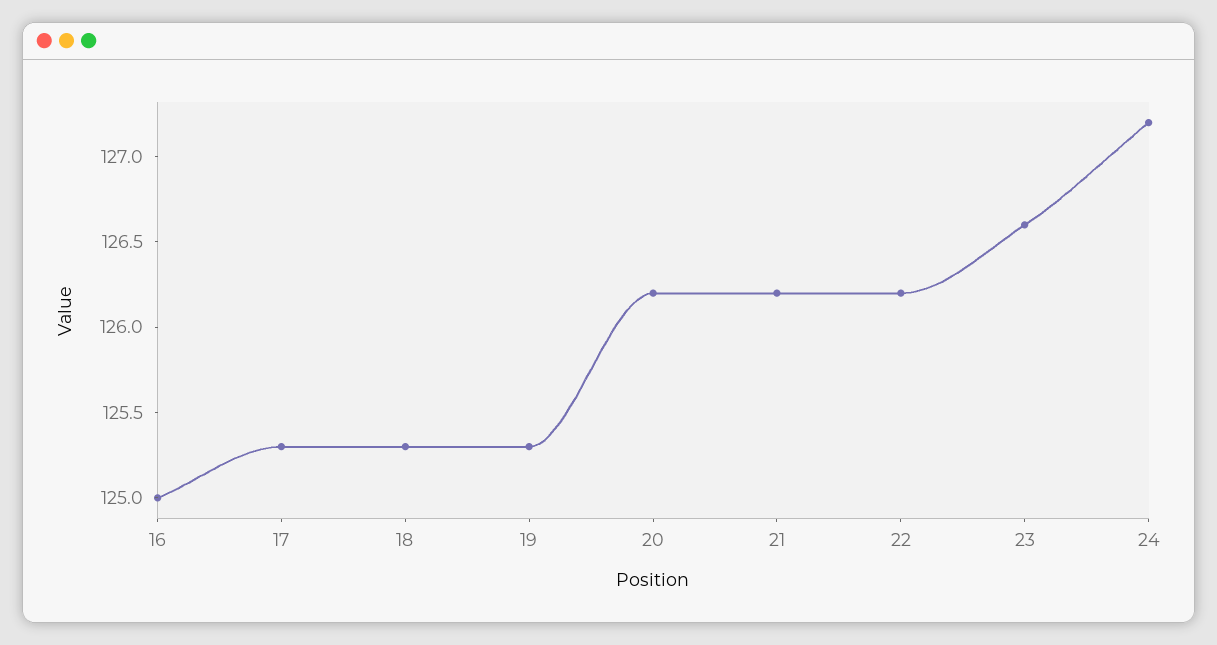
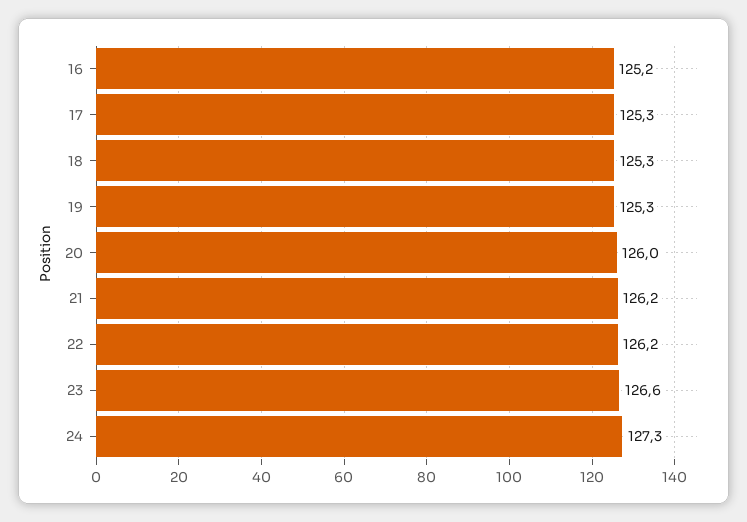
16: 125 -> 125.2
20: 126.2 -> 126
24: 127.2 -> 127.3

